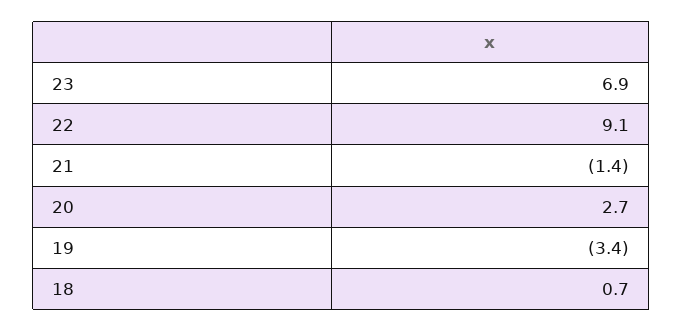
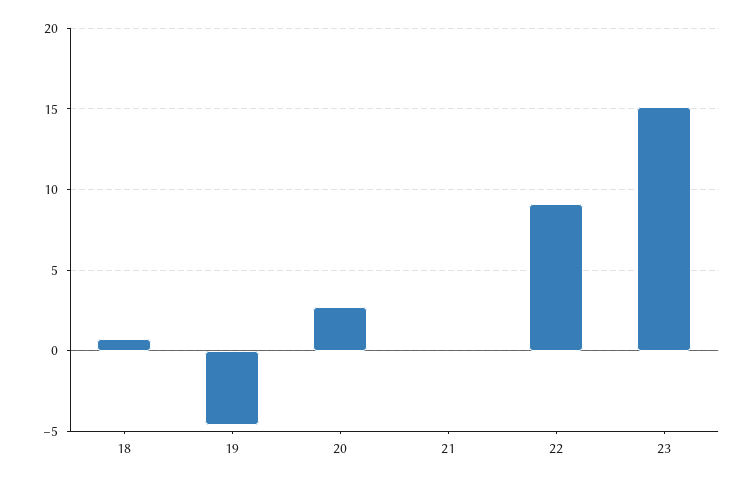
23: 6.9 -> 15
21: -1.4 -> 0
19: -3.4 -> -4.5

